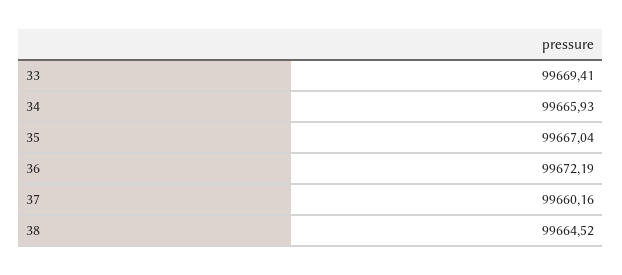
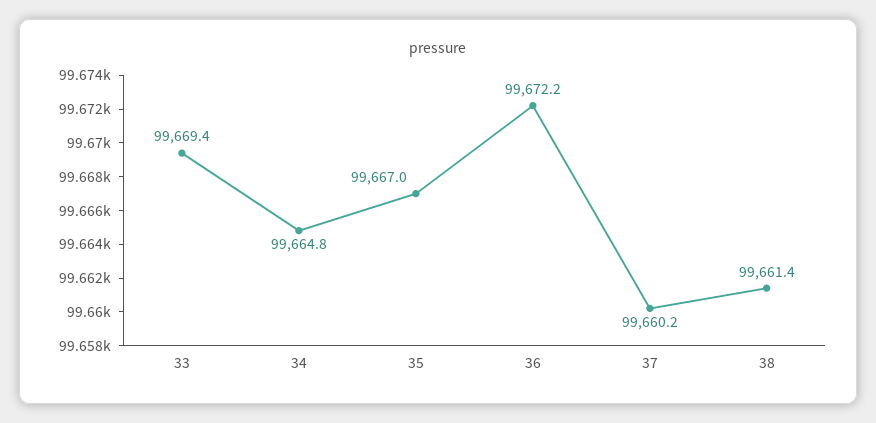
34: 99665.93 -> 99664.8
38: 99664.52 -> 99661.4

